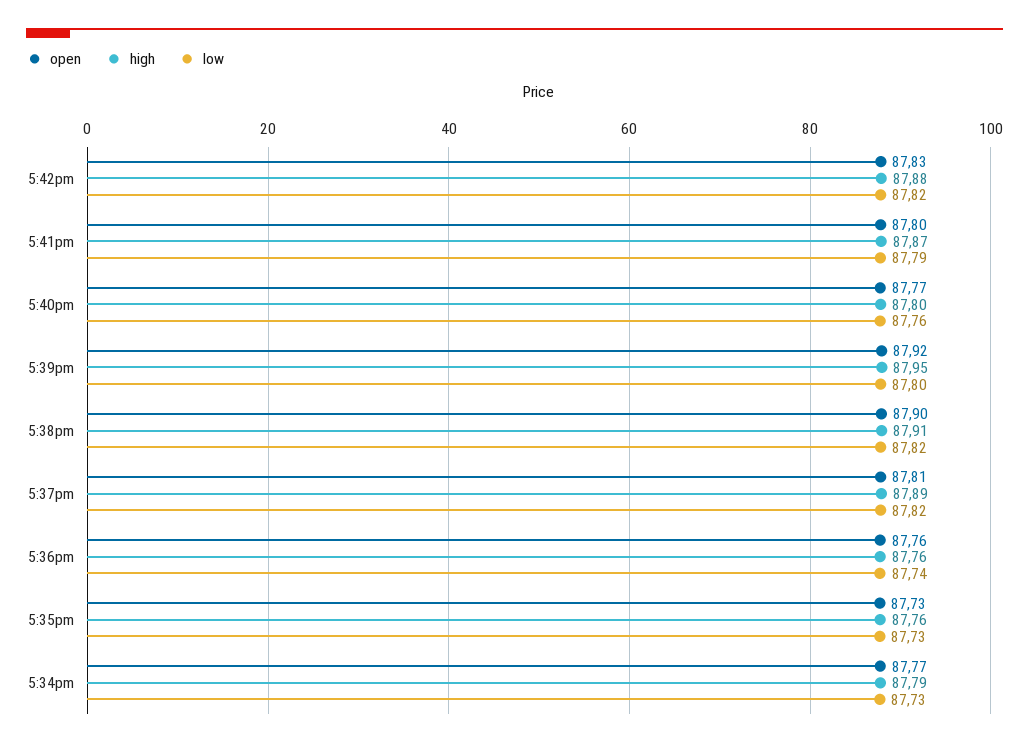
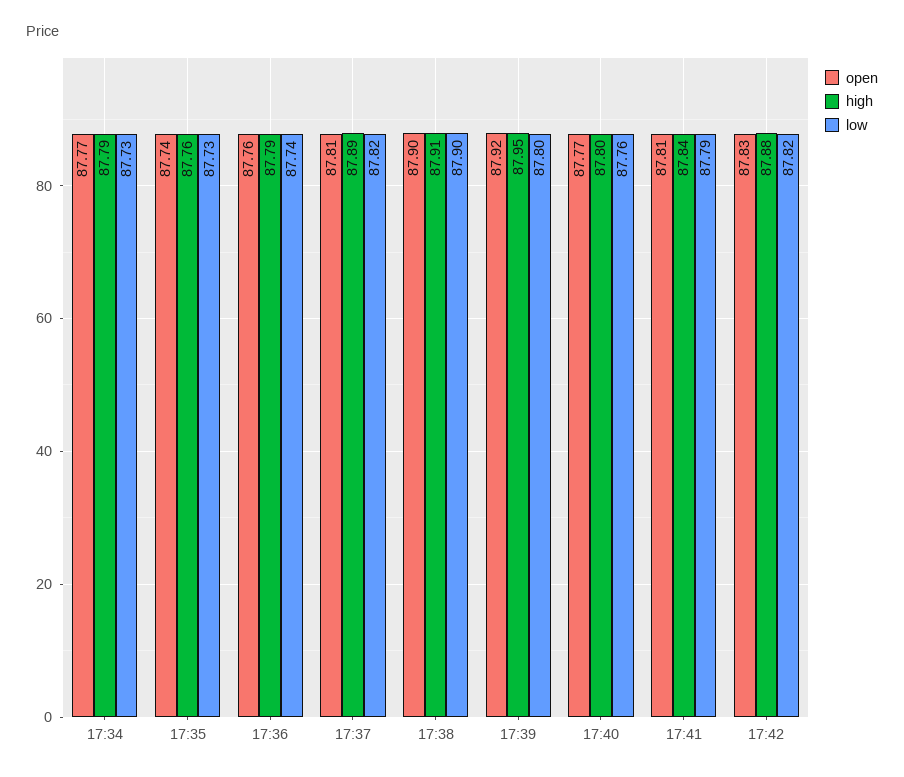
open, 5:41pm: 87.8 -> 87.81
high, 5:41pm: 87.87 -> 87.84
low, 5:38pm: 87.82 -> 87.9
high, 5:36pm: 87.76 -> 87.79
open, 5:35pm: 87.73 -> 87.74

